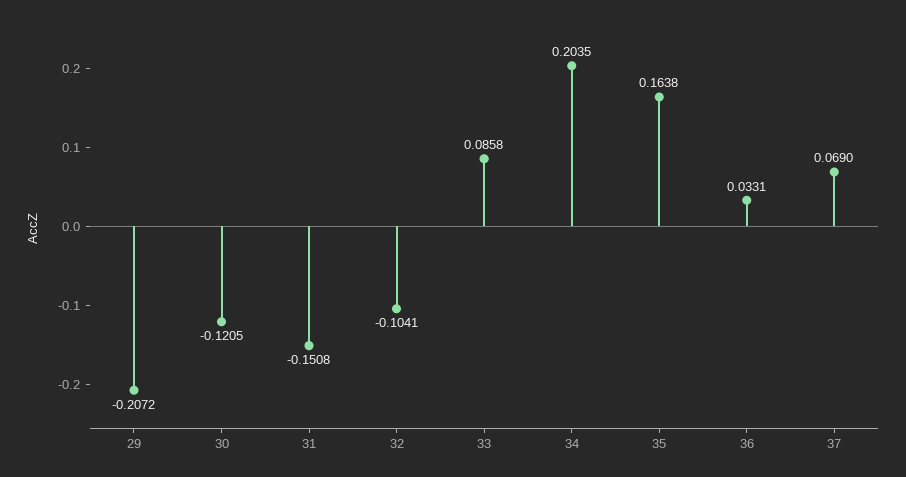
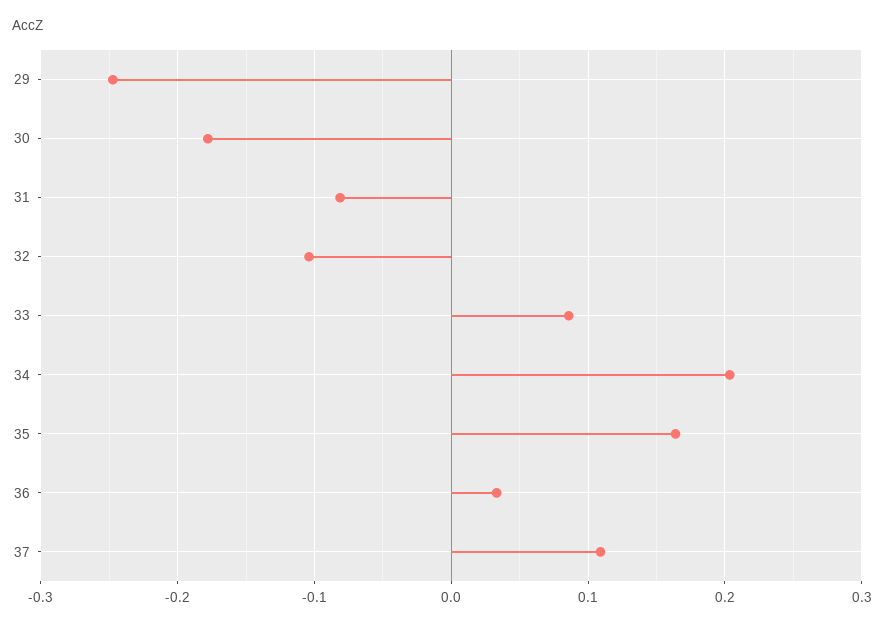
29: -0.2072 -> -0.25
30: -0.1205 -> -0.18
31: -0.1508 -> -0.08
37: 0.069 -> 0.11

